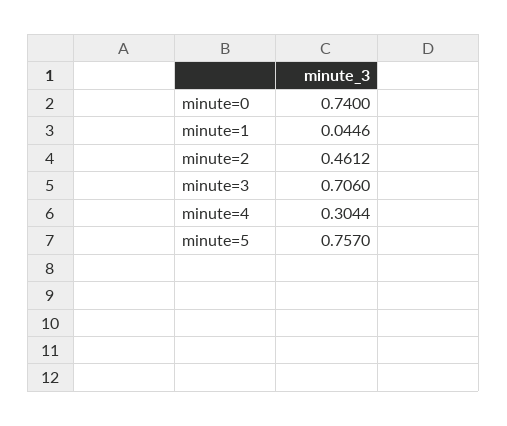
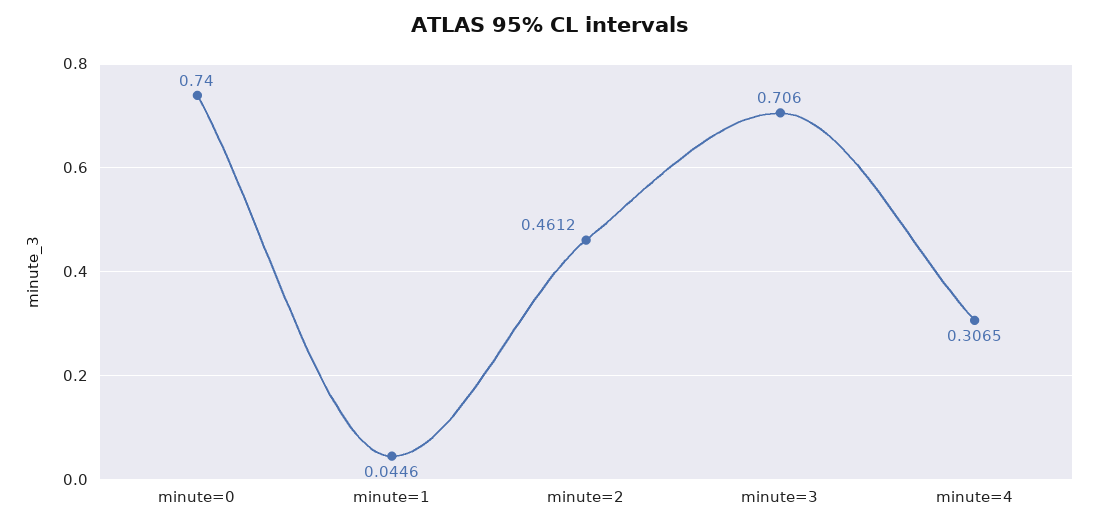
minute=4: 0.3044 -> 0.3065
minute=5: 0.757 -> none

